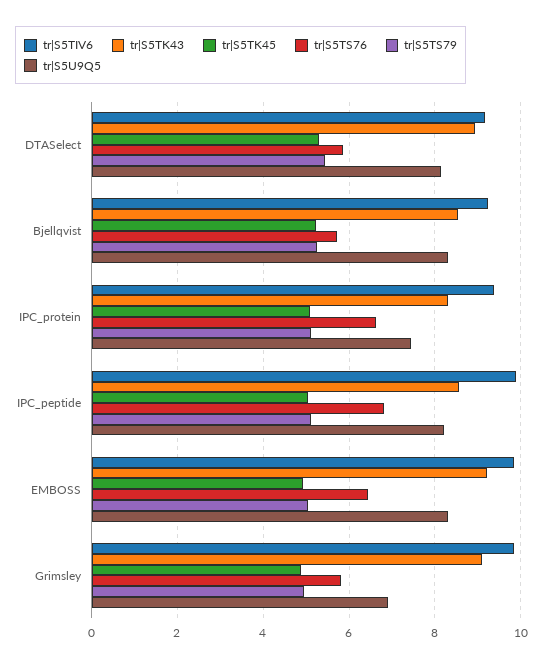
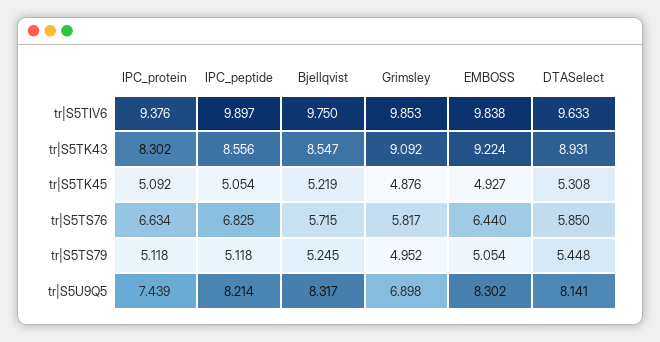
tr|S5TIV6, DTASelect: 9.2 -> 9.633
tr|S5TIV6, Bjellqvist: 9.2 -> 9.75

